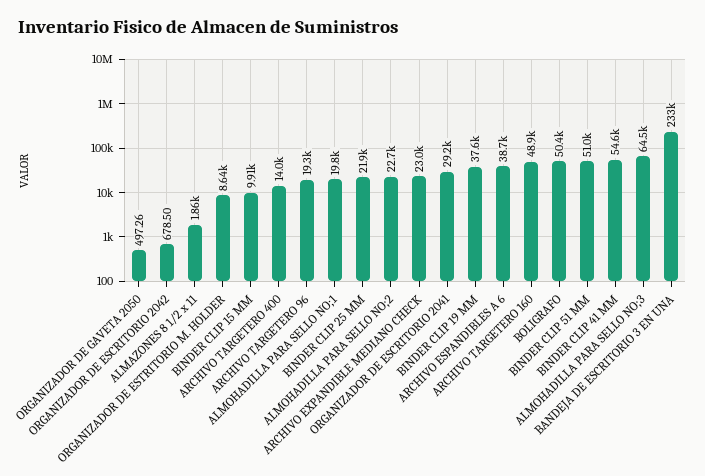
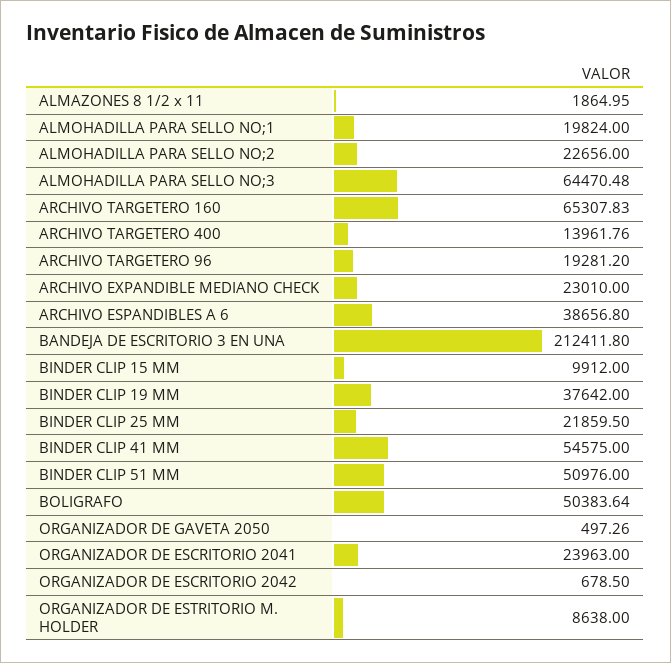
ORGANIZADOR DE ESCRITORIO 2041: 29200 -> 23963
ARCHIVO TARGETERO 160: 48900 -> 65307.83
BANDEJA DE ESCRITORIO 3 EN UNA: 233000 -> 212411.8

